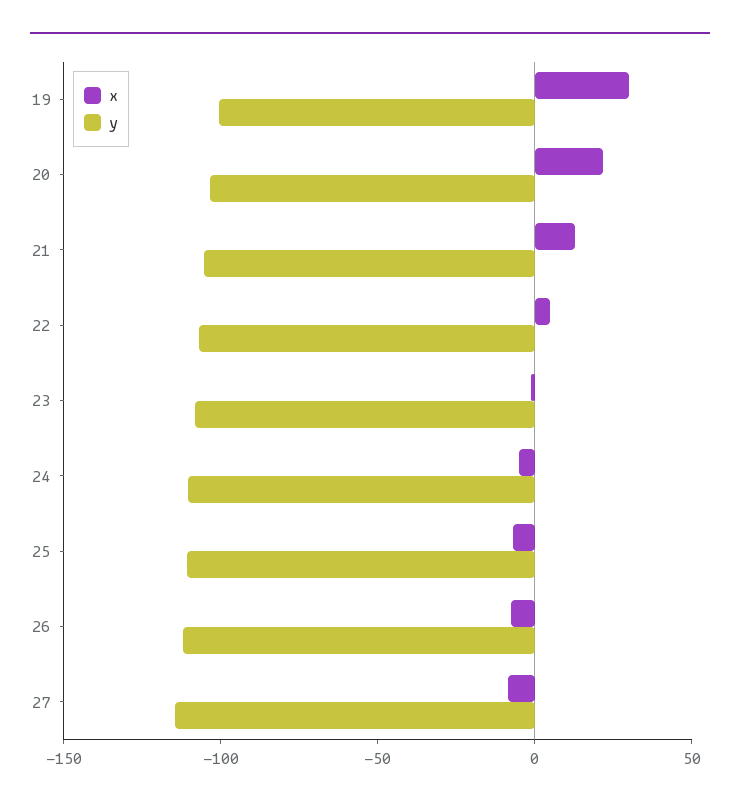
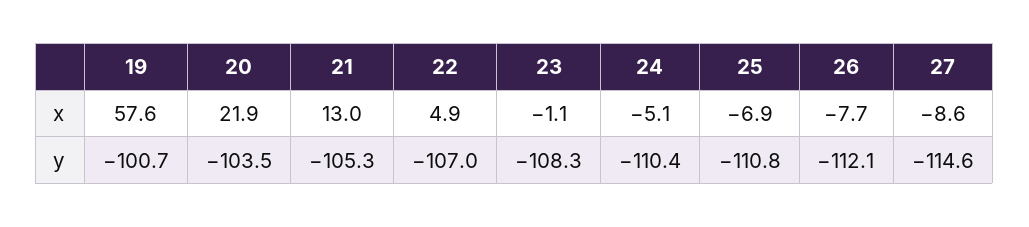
x, 19: 30 -> 57.6

